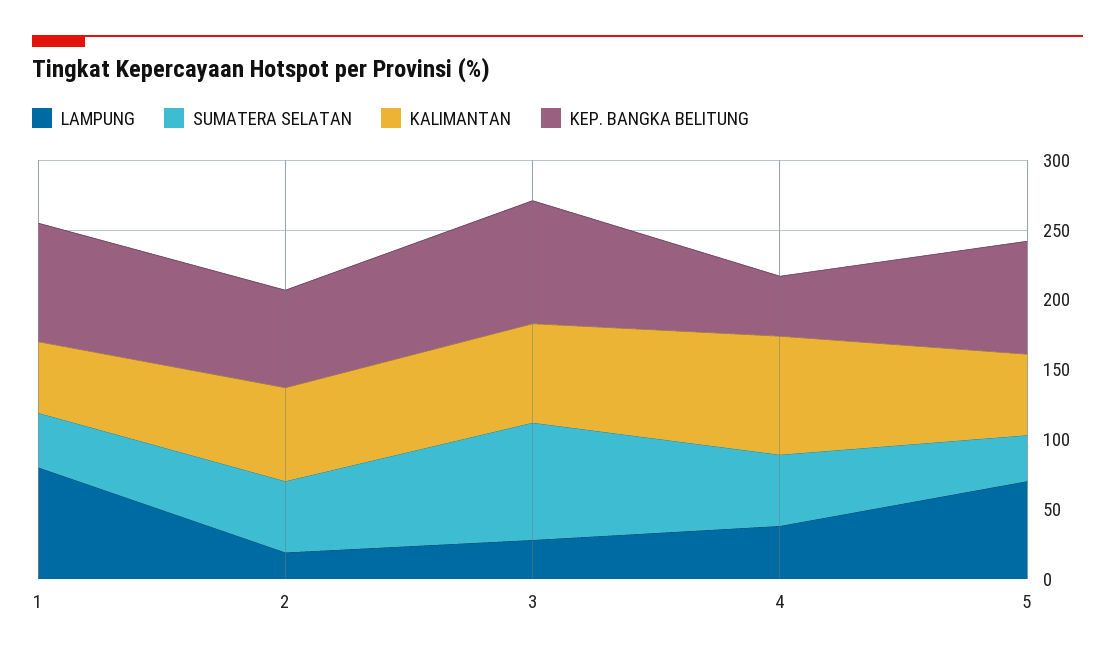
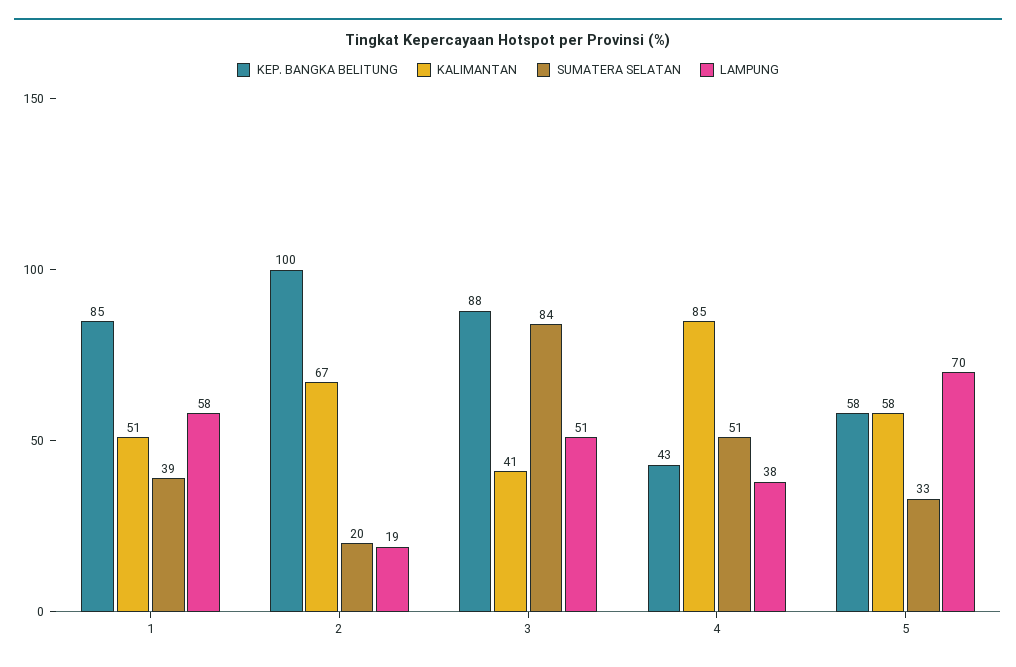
LAMPUNG, 1: 80 -> 58
SUMATERA SELATAN, 2: 50 -> 20
KEP. BANGKA BELITUNG, 2: 70 -> 100
LAMPUNG, 3: 30 -> 51
KALIMANTAN, 3: 70 -> 41
KEP. BANGKA BELITUNG, 5: 80 -> 58

